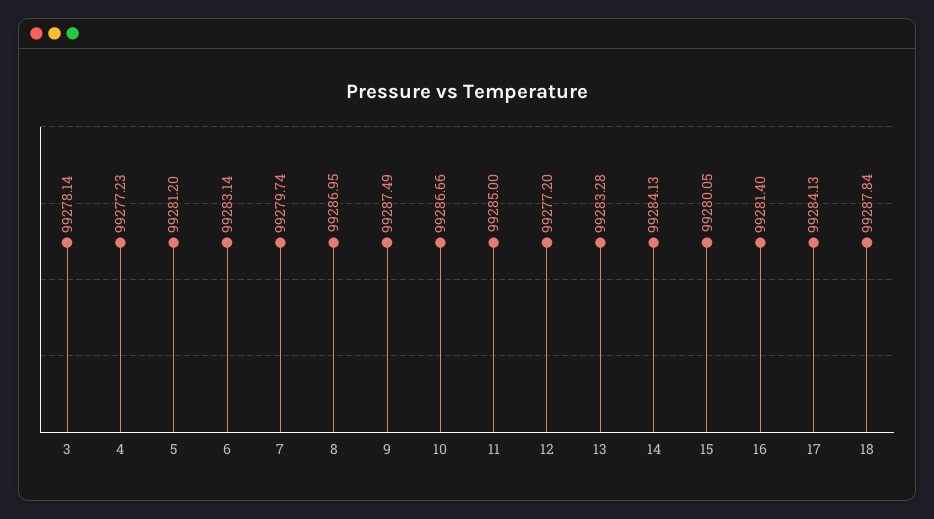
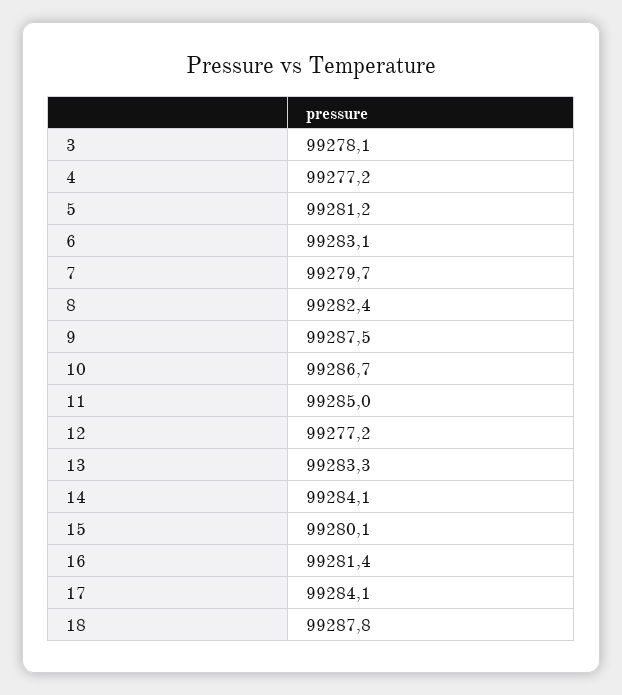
8: 99286.95 -> 99282.4

